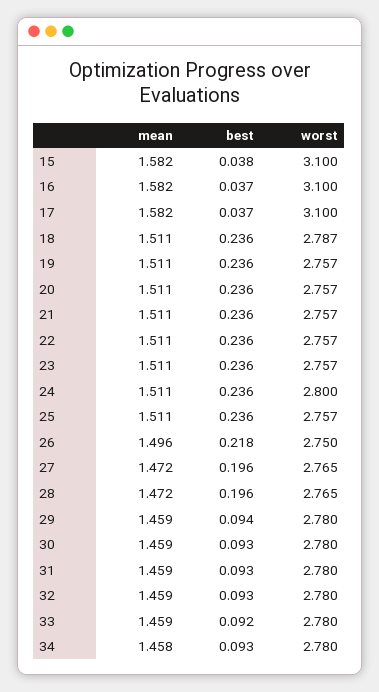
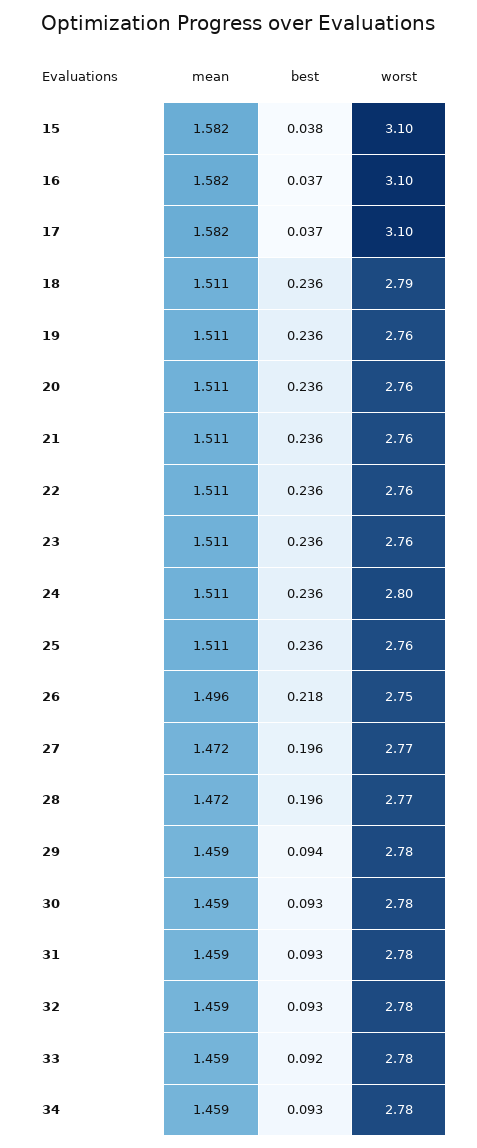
mean, 34: 1.458 -> 1.459

